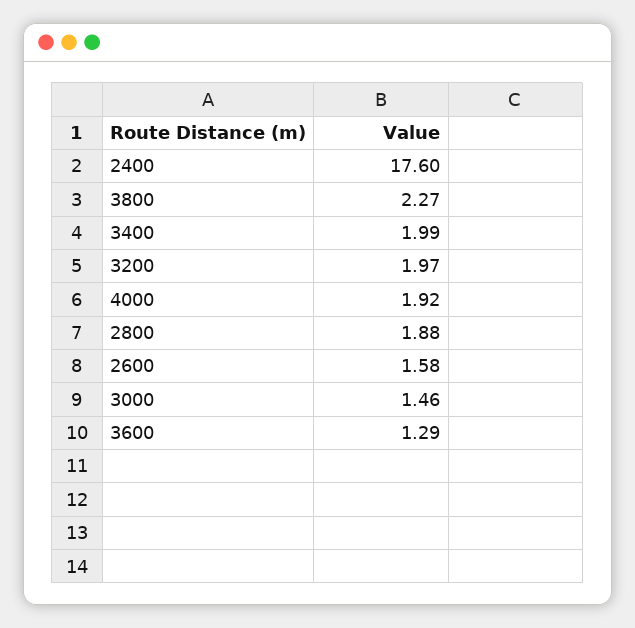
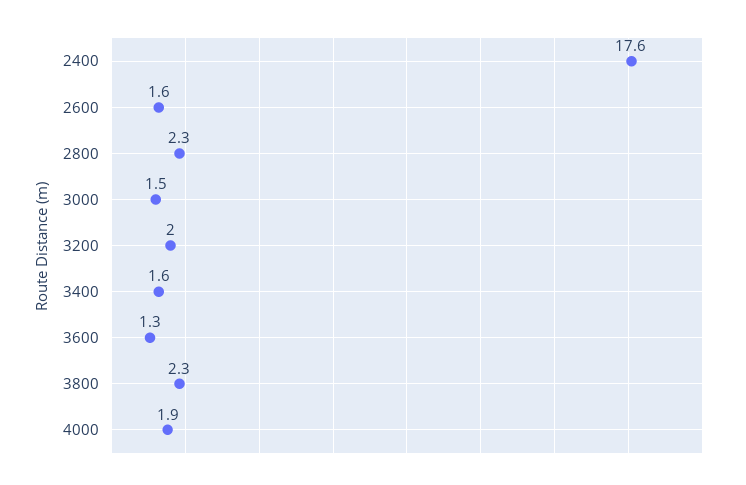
3400: 1.99 -> 1.6
2800: 1.88 -> 2.3

